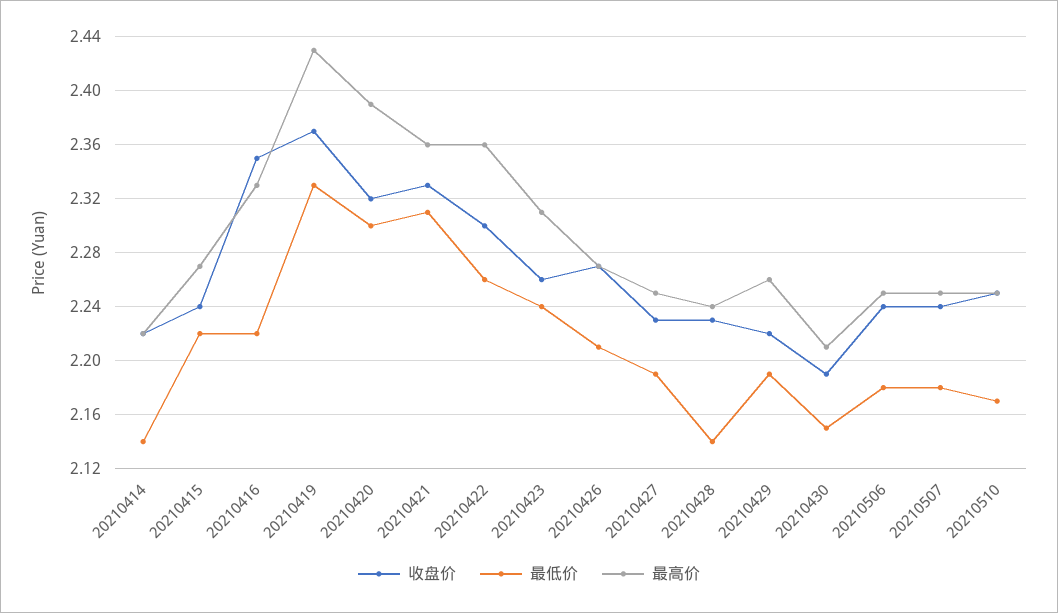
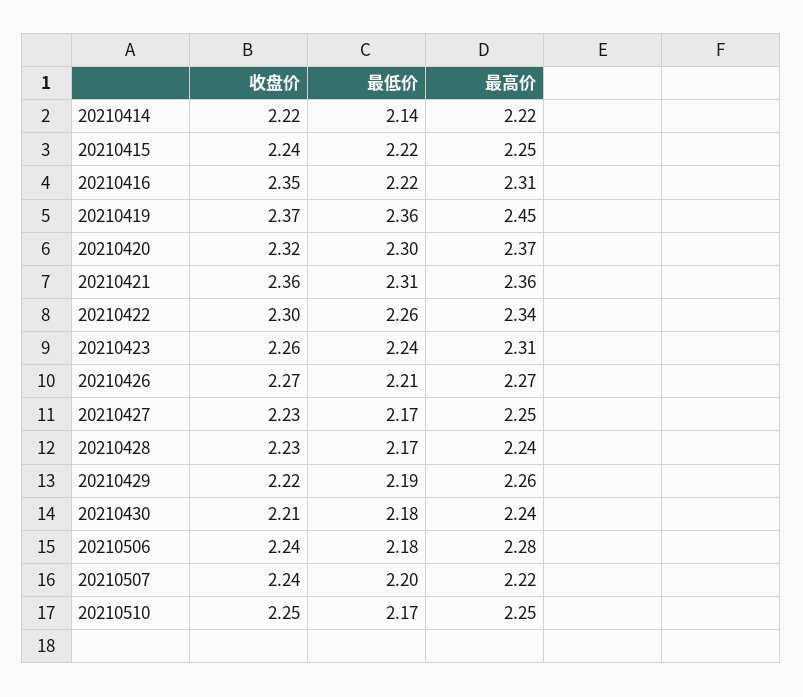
最高价, 20210415: 2.27 -> 2.25
最高价, 20210416: 2.33 -> 2.31
最低价, 20210419: 2.33 -> 2.36
最高价, 20210419: 2.43 -> 2.45
最高价, 20210420: 2.39 -> 2.37
收盘价, 20210421: 2.33 -> 2.36
最高价, 20210422: 2.36 -> 2.34
最低价, 20210427: 2.19 -> 2.17
最低价, 20210428: 2.14 -> 2.17
收盘价, 20210430: 2.19 -> 2.21
最低价, 20210430: 2.15 -> 2.18
最高价, 20210430: 2.21 -> 2.24
最高价, 20210506: 2.25 -> 2.28
最低价, 20210507: 2.18 -> 2.2
最高价, 20210507: 2.25 -> 2.22

